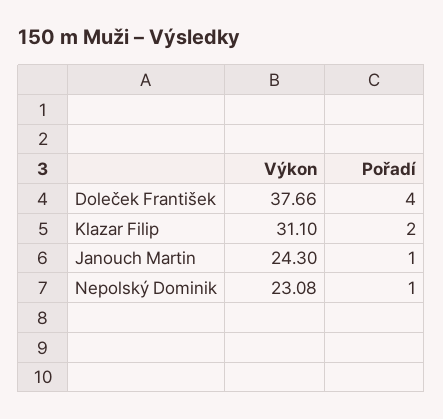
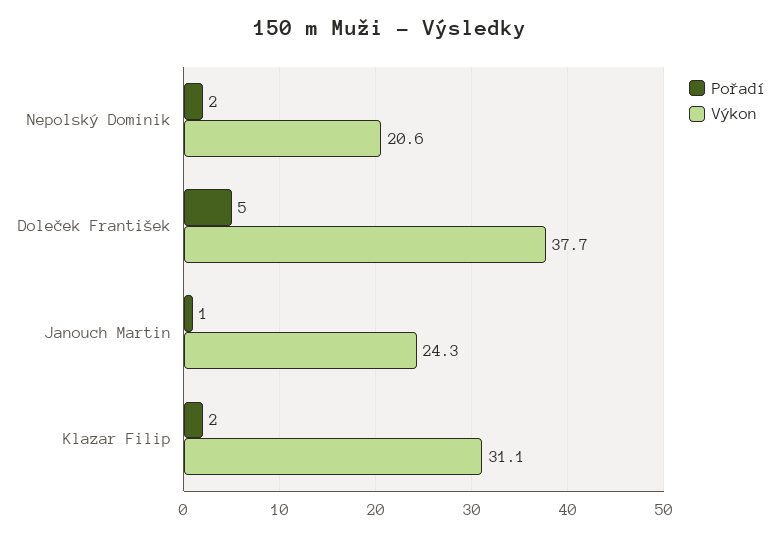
Pořadí, Doleček František: 4 -> 5
Výkon, Nepolský Dominik: 23.08 -> 20.6
Pořadí, Nepolský Dominik: 1 -> 2

